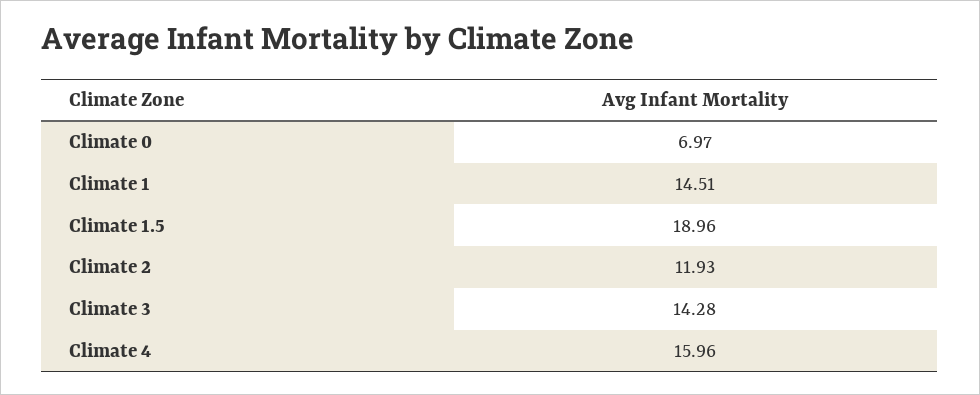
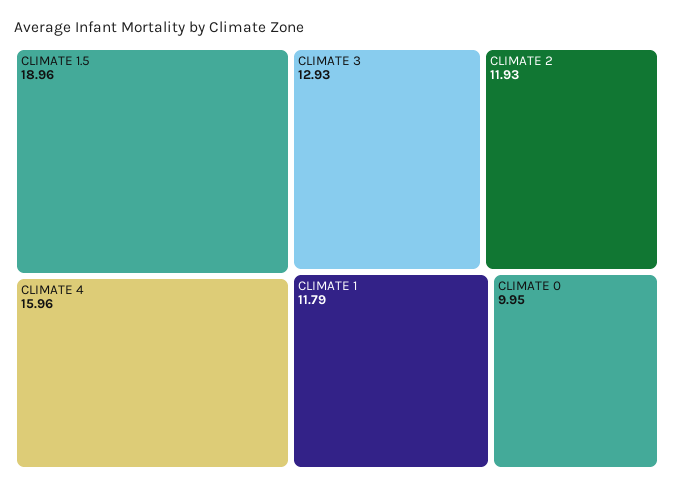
Climate 0: 6.97 -> 9.95
Climate 1: 14.51 -> 11.79
Climate 3: 14.28 -> 12.93

